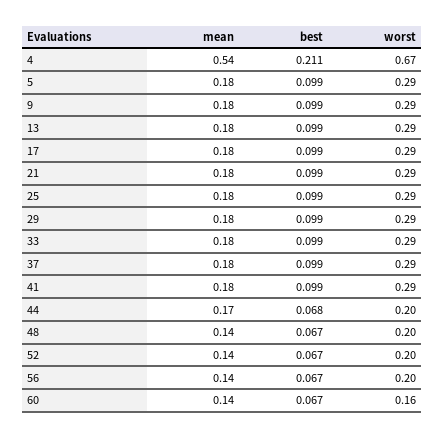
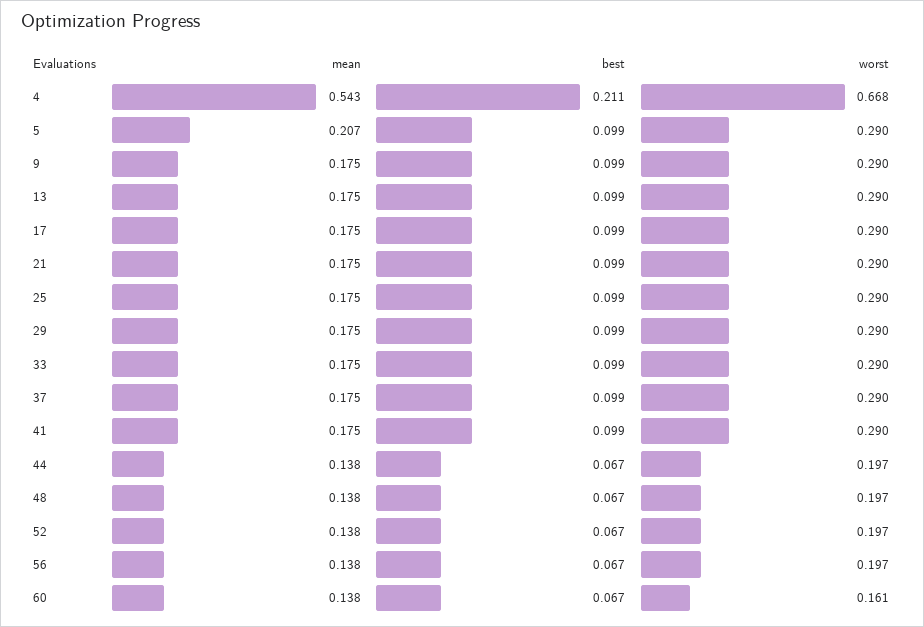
mean, 5: 0.18 -> 0.207
mean, 44: 0.17 -> 0.138
best, 44: 0.068 -> 0.067

